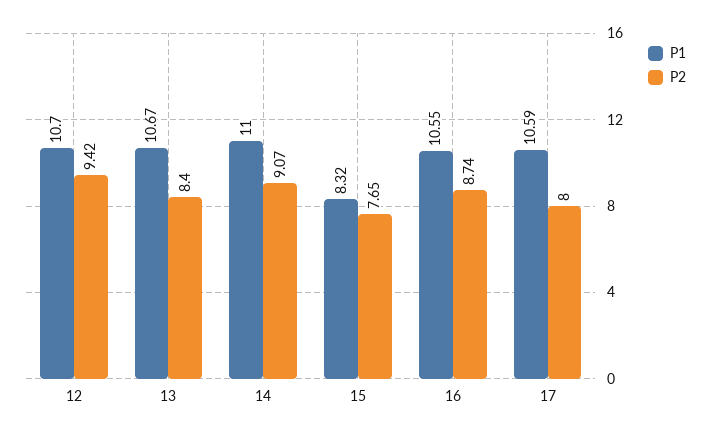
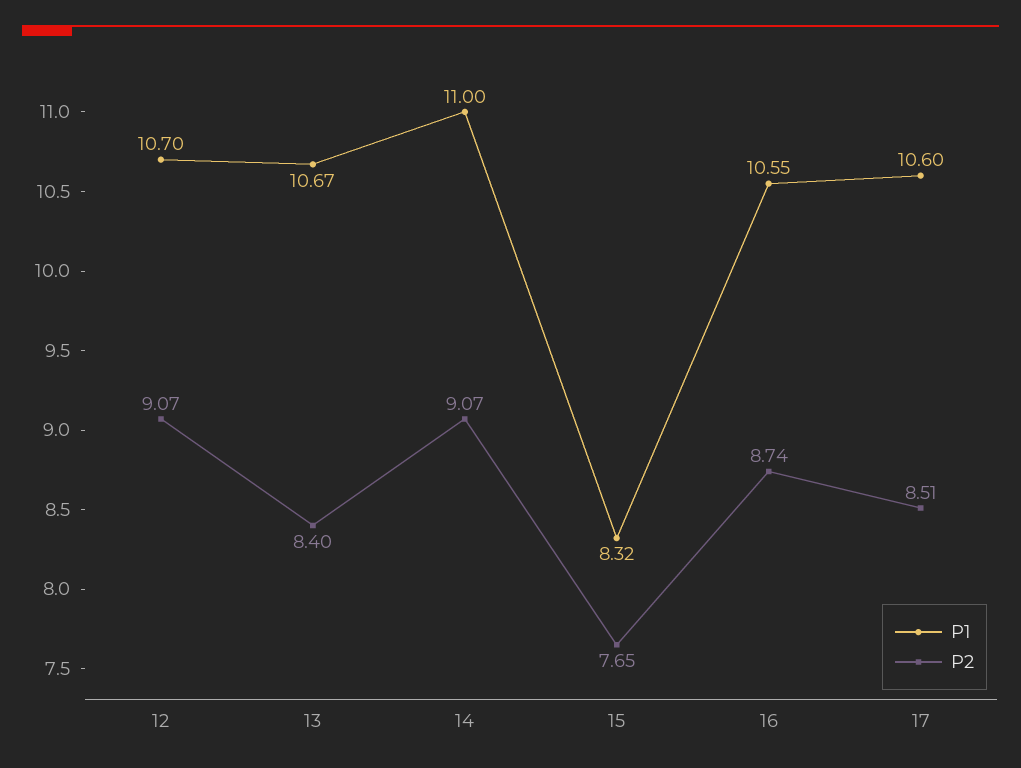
P2, 12: 9.42 -> 9.07
P1, 17: 10.59 -> 10.6
P2, 17: 8 -> 8.51

